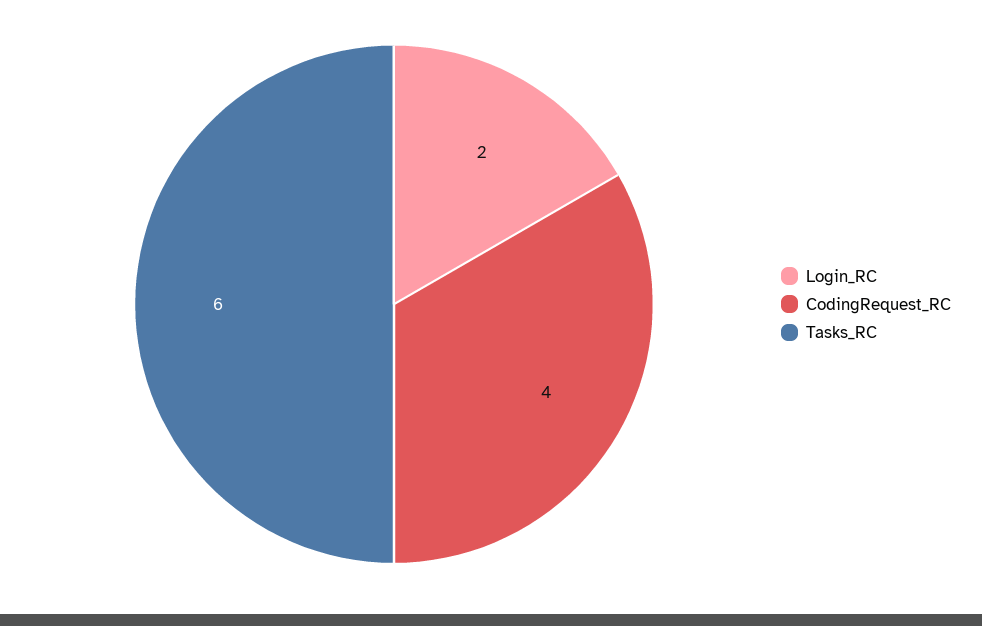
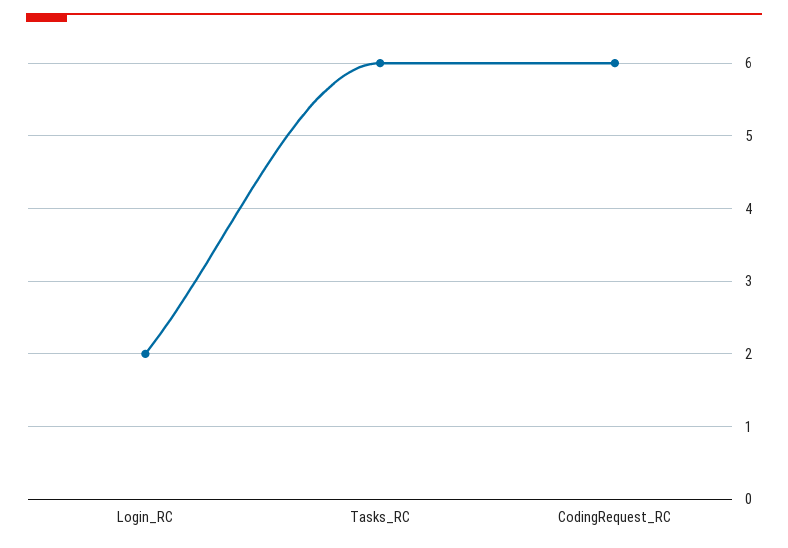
CodingRequest_RC: 4 -> 6

